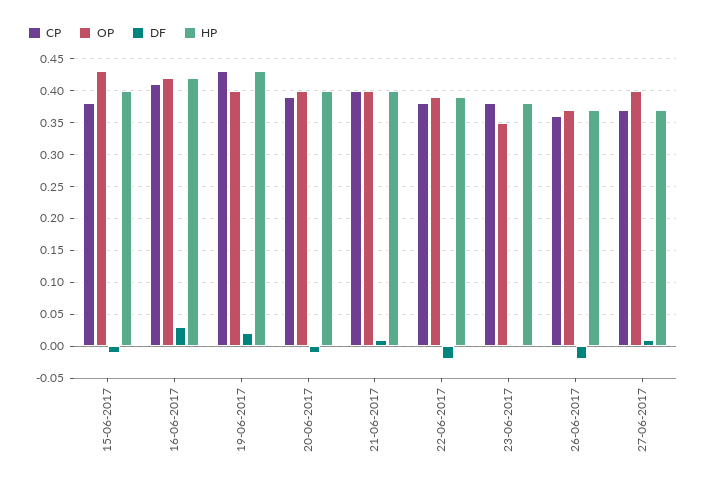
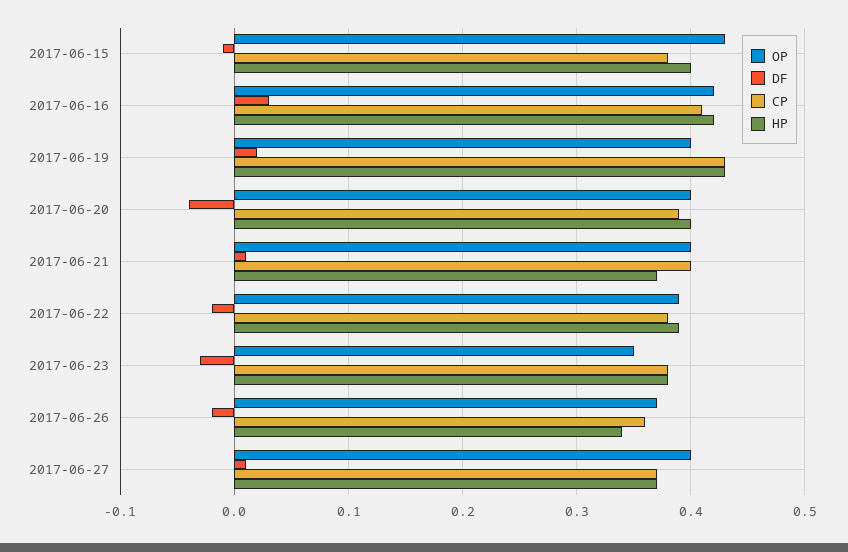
DF, 20-06-2017: -0.01 -> -0.04
HP, 21-06-2017: 0.4 -> 0.37
DF, 23-06-2017: 0 -> -0.03
HP, 26-06-2017: 0.37 -> 0.34

